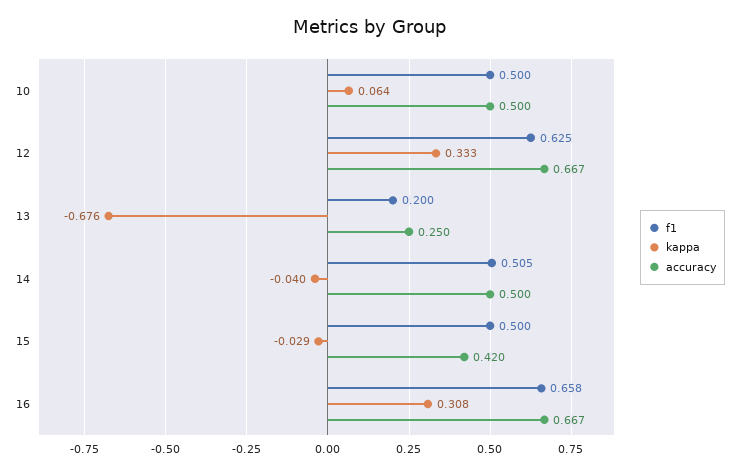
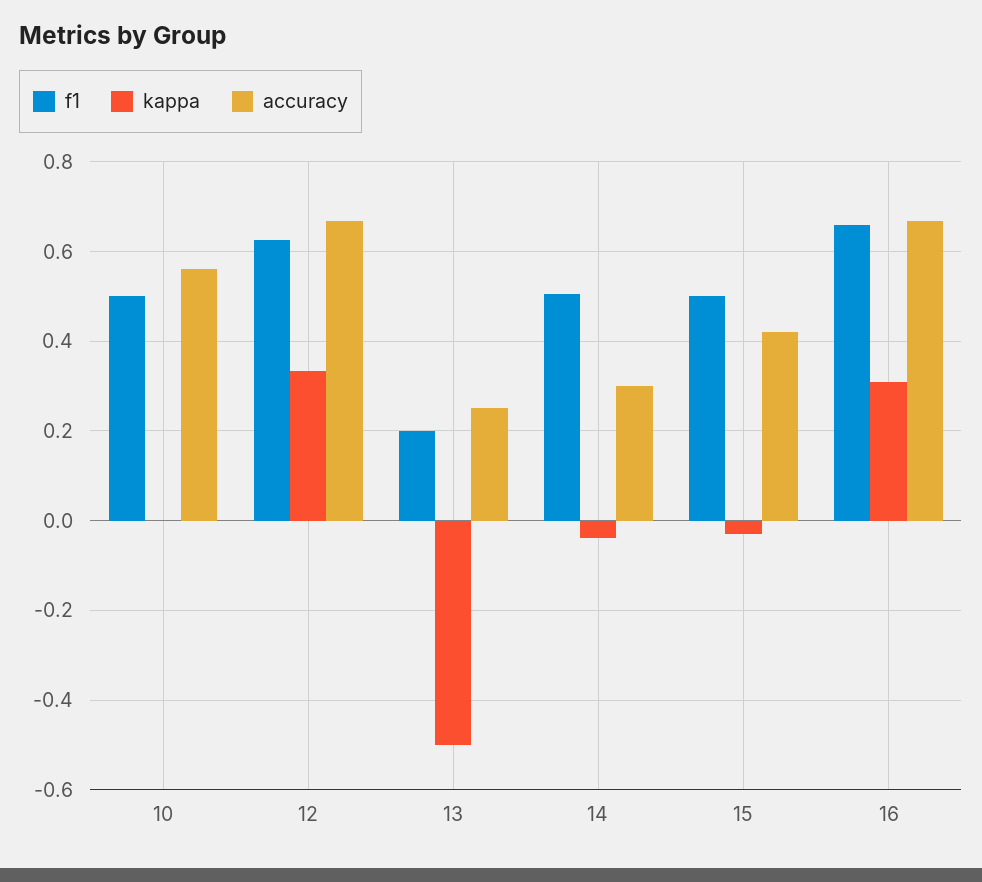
kappa, 10: 0.064 -> 0
accuracy, 10: 0.5 -> 0.56
kappa, 13: -0.676 -> -0.5
accuracy, 14: 0.5 -> 0.3

